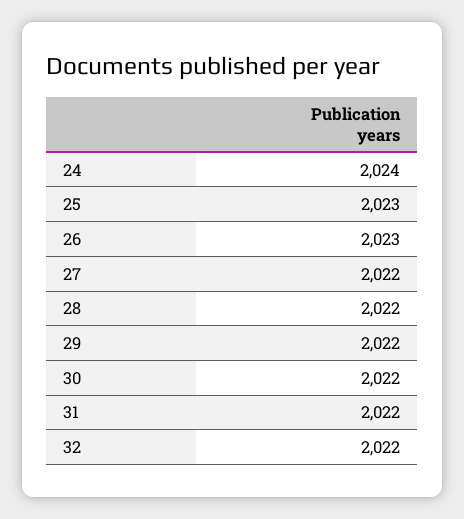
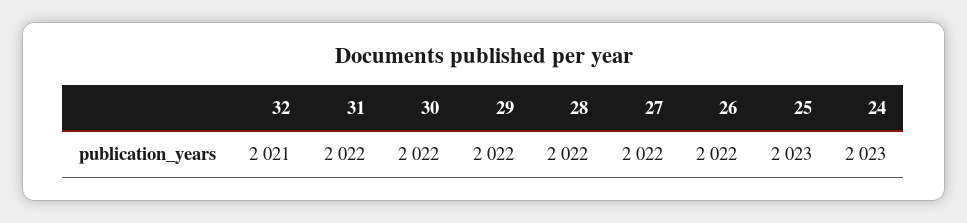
24: 2024 -> 2023
26: 2023 -> 2022
32: 2022 -> 2021

